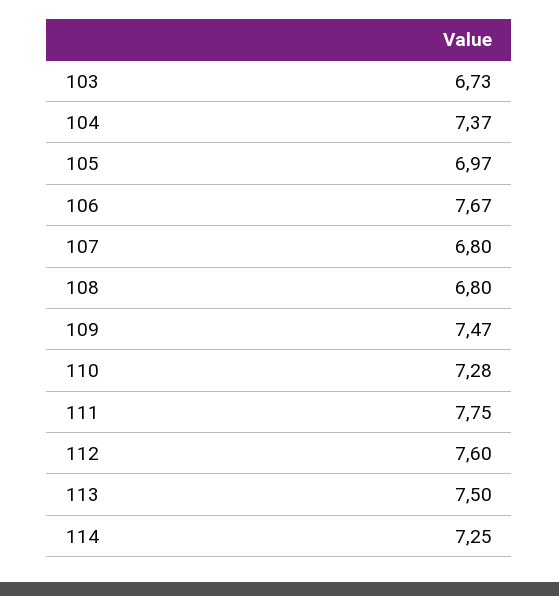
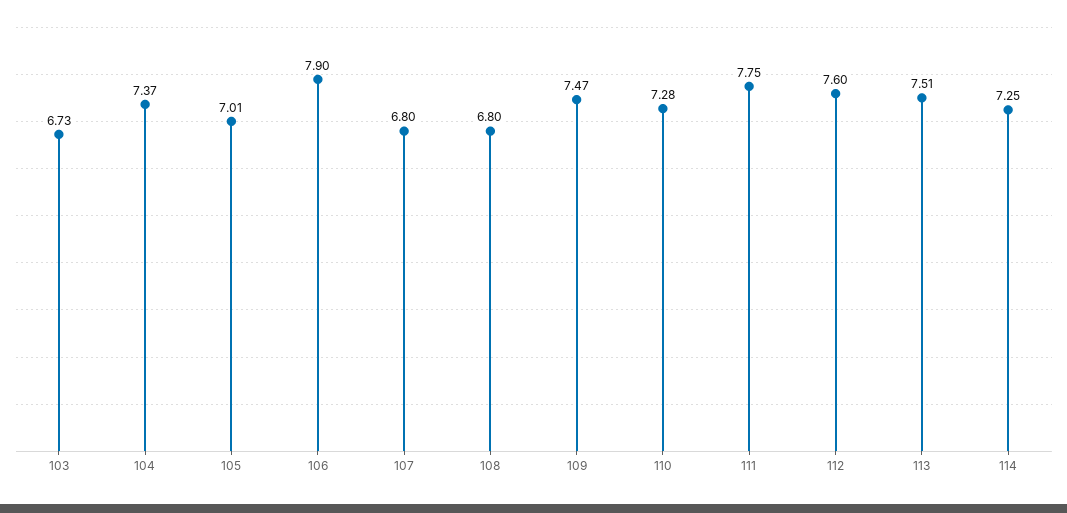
105: 6.97 -> 7.01
106: 7.67 -> 7.9
113: 7.5 -> 7.51

